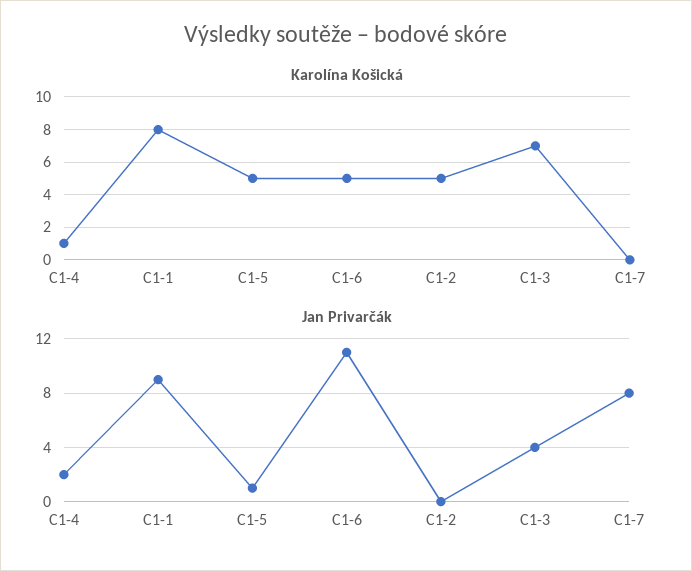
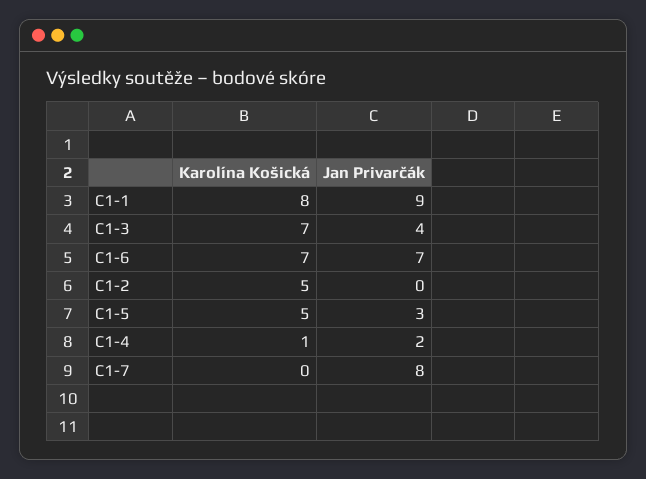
Karolína Košická, C1-6: 5 -> 7
Jan Privarčák, C1-5: 1 -> 3
Jan Privarčák, C1-6: 11 -> 7

